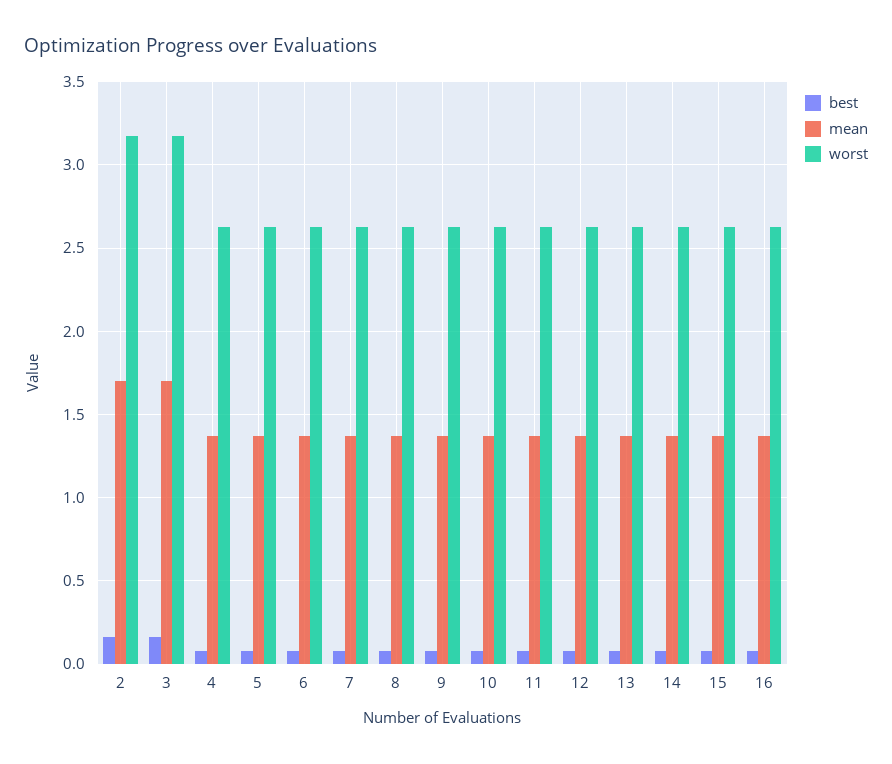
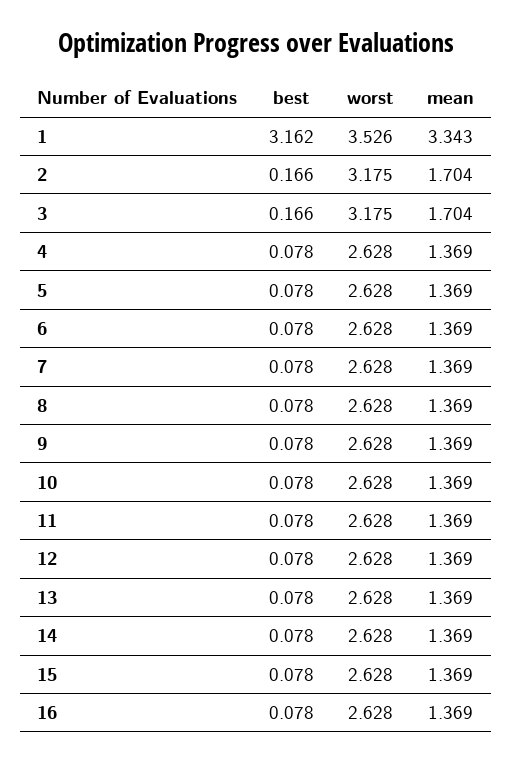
best, 1: none -> 3.162
worst, 1: none -> 3.526
mean, 1: none -> 3.343

